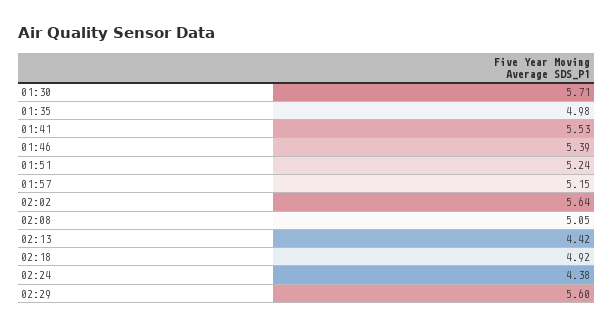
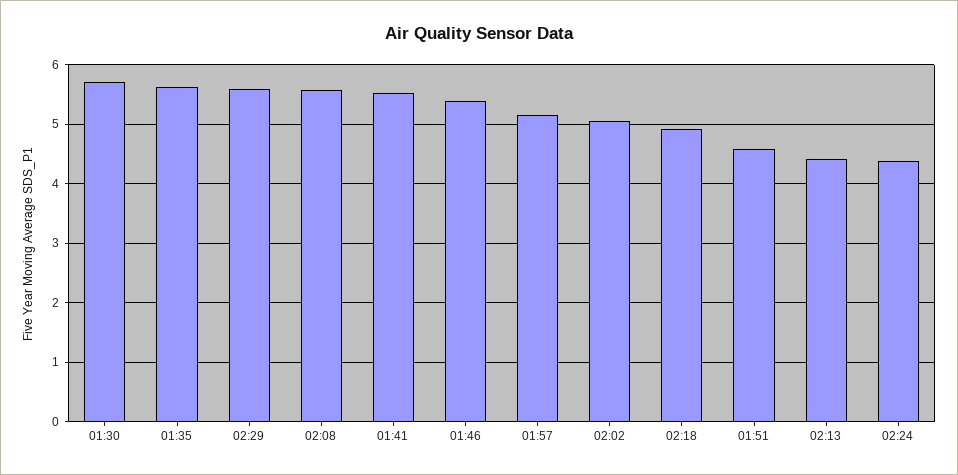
01:35: 4.98 -> 5.6
01:51: 5.24 -> 4.6
02:02: 5.64 -> 5
02:08: 5.05 -> 5.6

